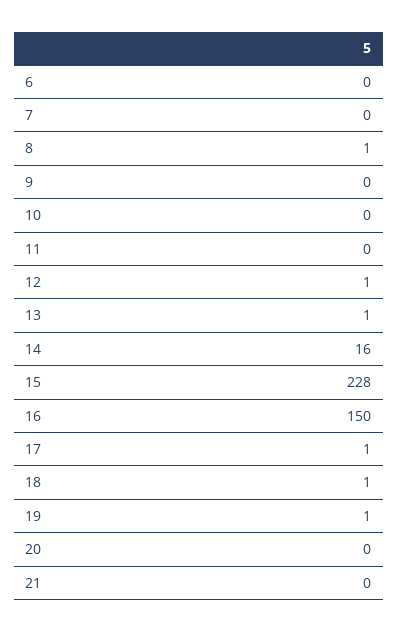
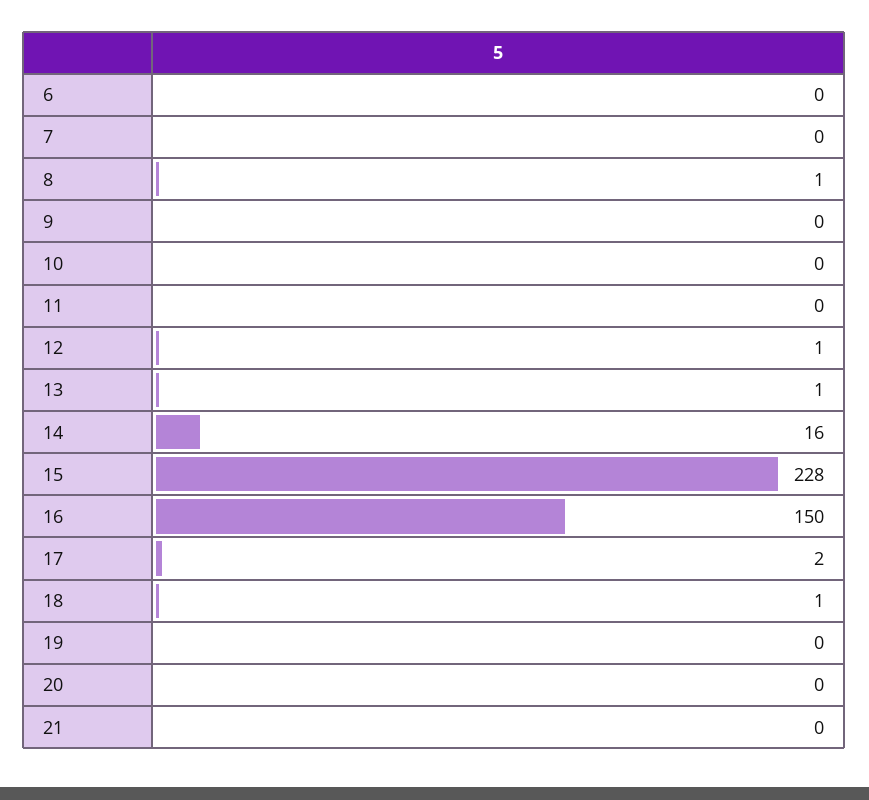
17: 1 -> 2
19: 1 -> 0

